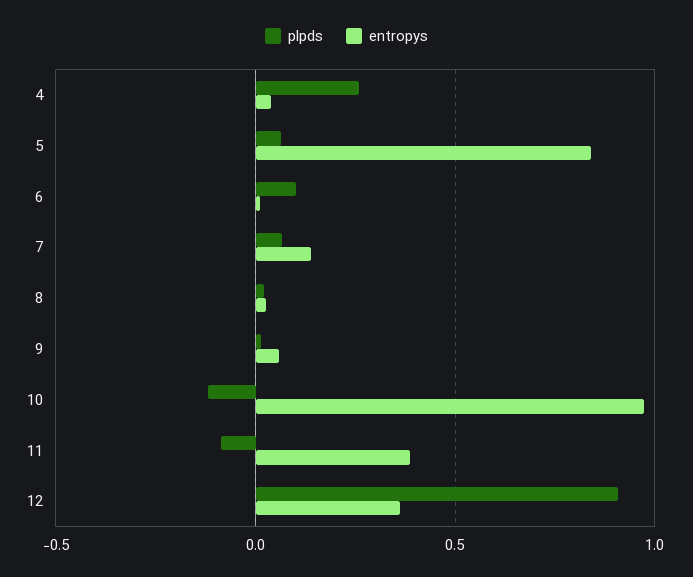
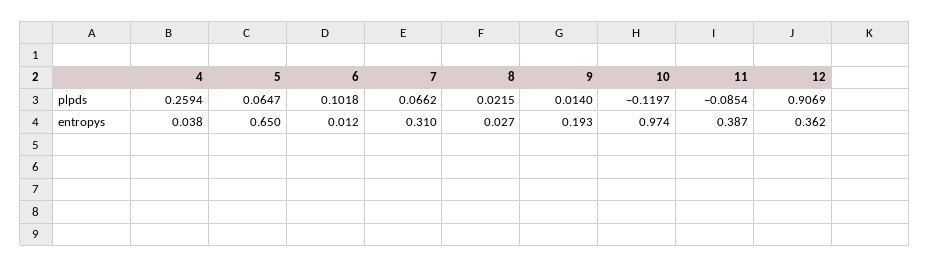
entropys, 5: 0.85 -> 0.65
entropys, 7: 0.15 -> 0.31
entropys, 9: 0.05 -> 0.193

